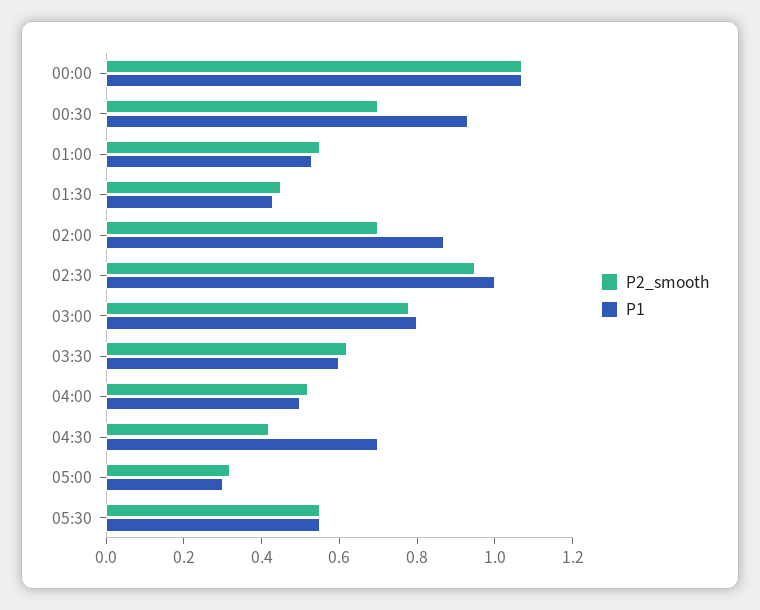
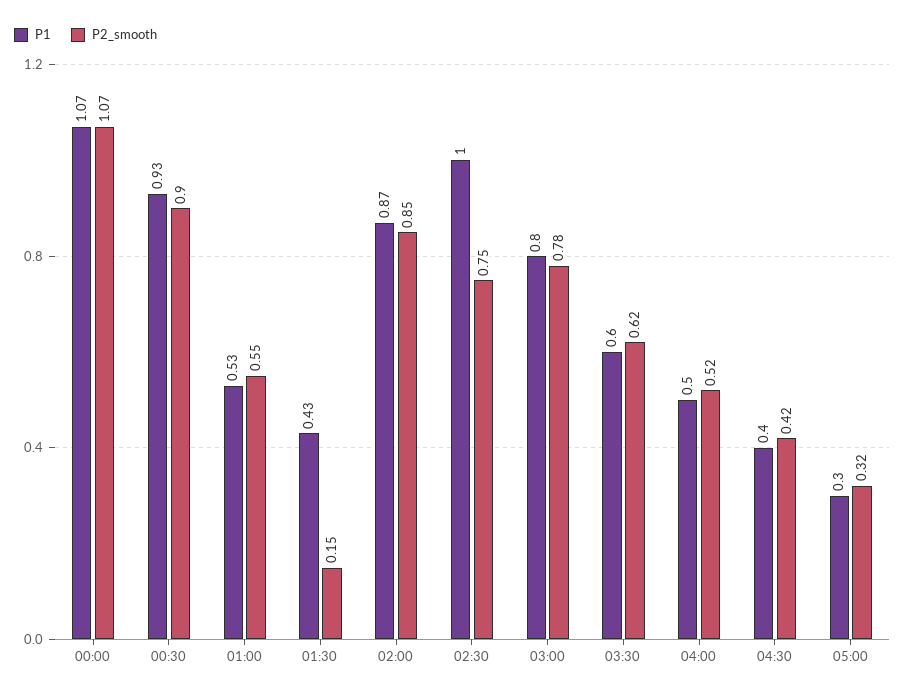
P2_smooth, 00:30: 0.7 -> 0.9
P2_smooth, 01:30: 0.45 -> 0.15
P2_smooth, 02:00: 0.7 -> 0.85
P2_smooth, 02:30: 0.95 -> 0.75
P1, 04:30: 0.7 -> 0.4
P2_smooth, 05:30: 0.55 -> none
P1, 05:30: 0.55 -> none

